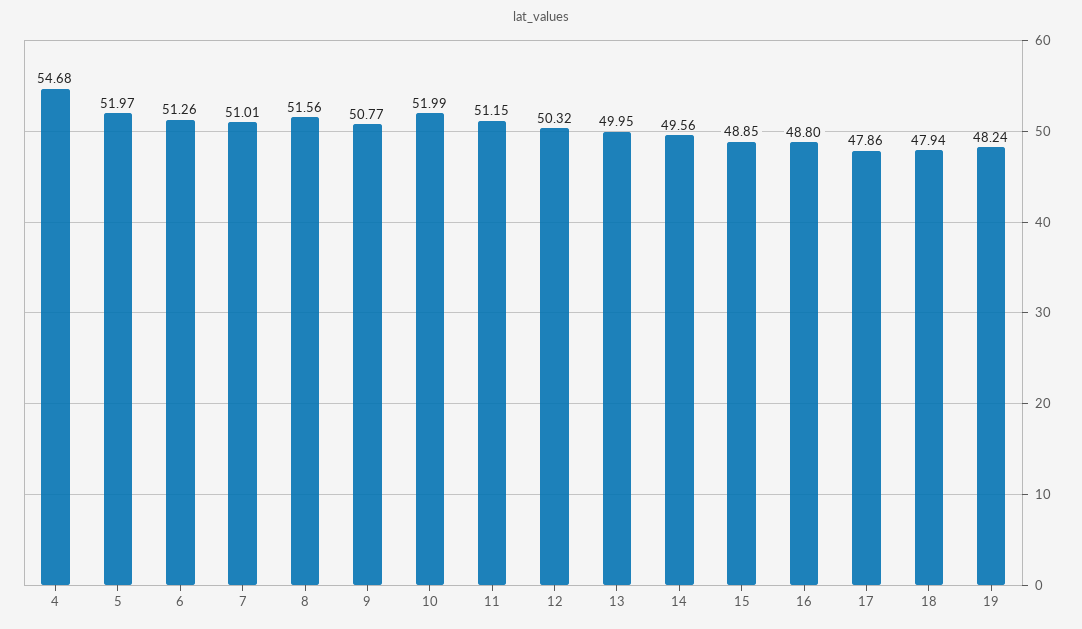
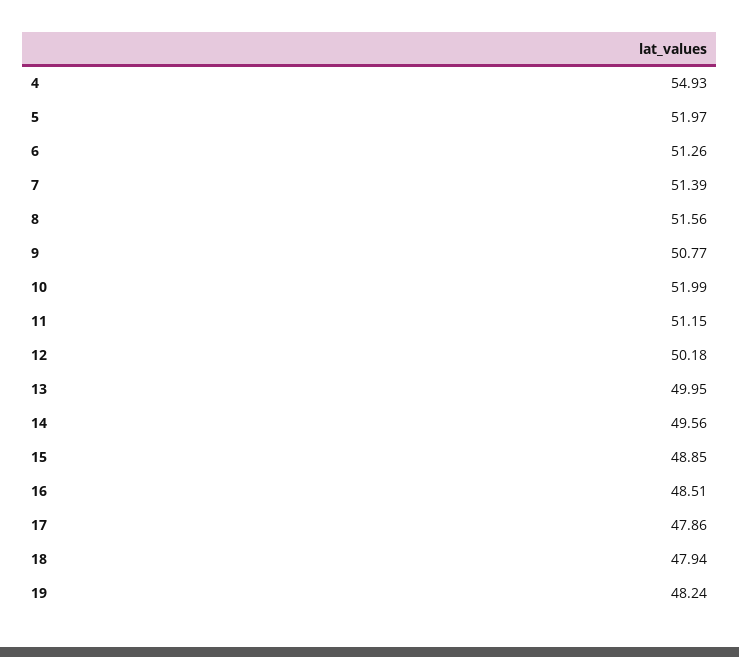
4: 54.68 -> 54.93
7: 51.01 -> 51.39
12: 50.32 -> 50.18
16: 48.8 -> 48.51

